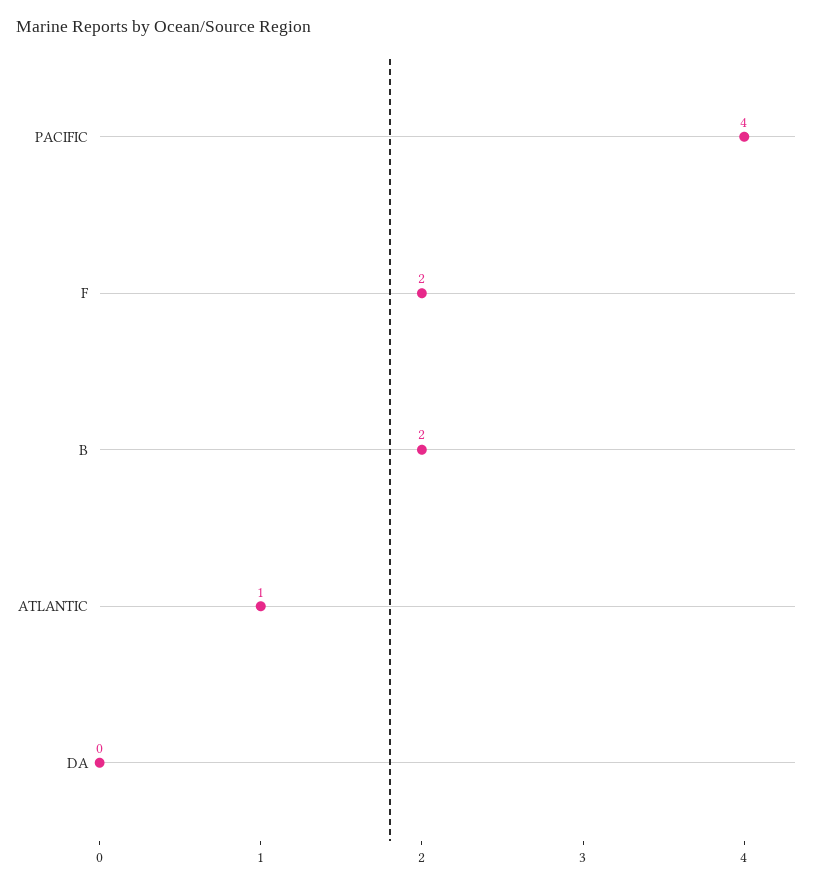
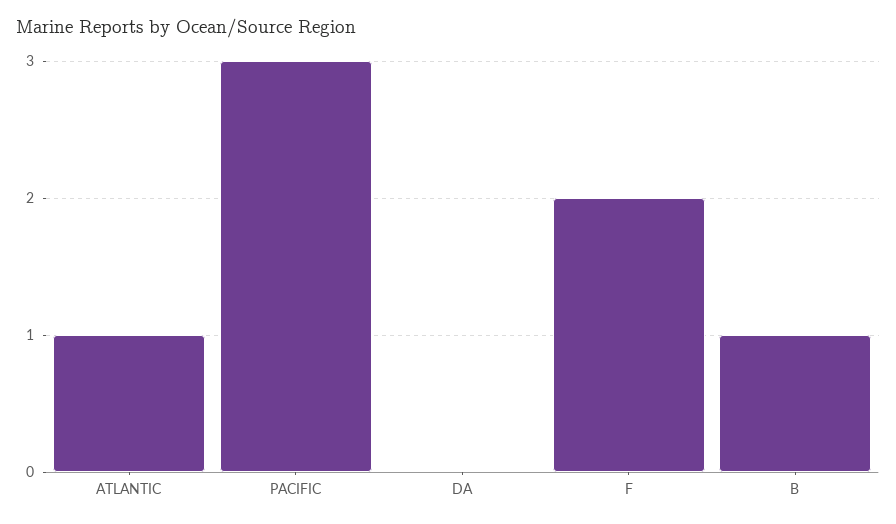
PACIFIC: 4 -> 3
B: 2 -> 1

